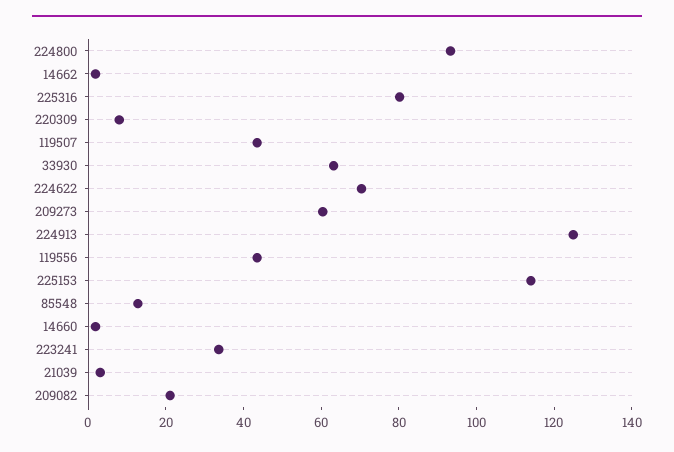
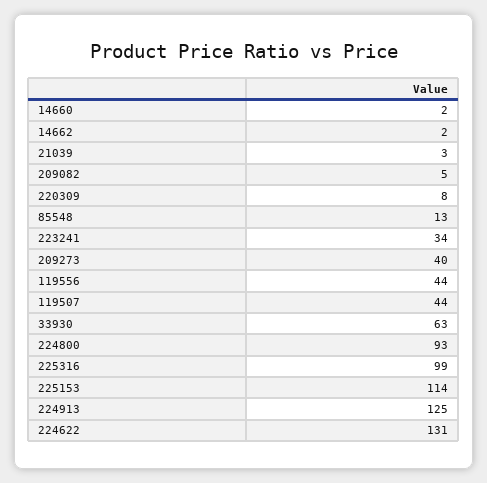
225316: 80 -> 99
224622: 70 -> 131
209273: 60 -> 40
209082: 20 -> 5

